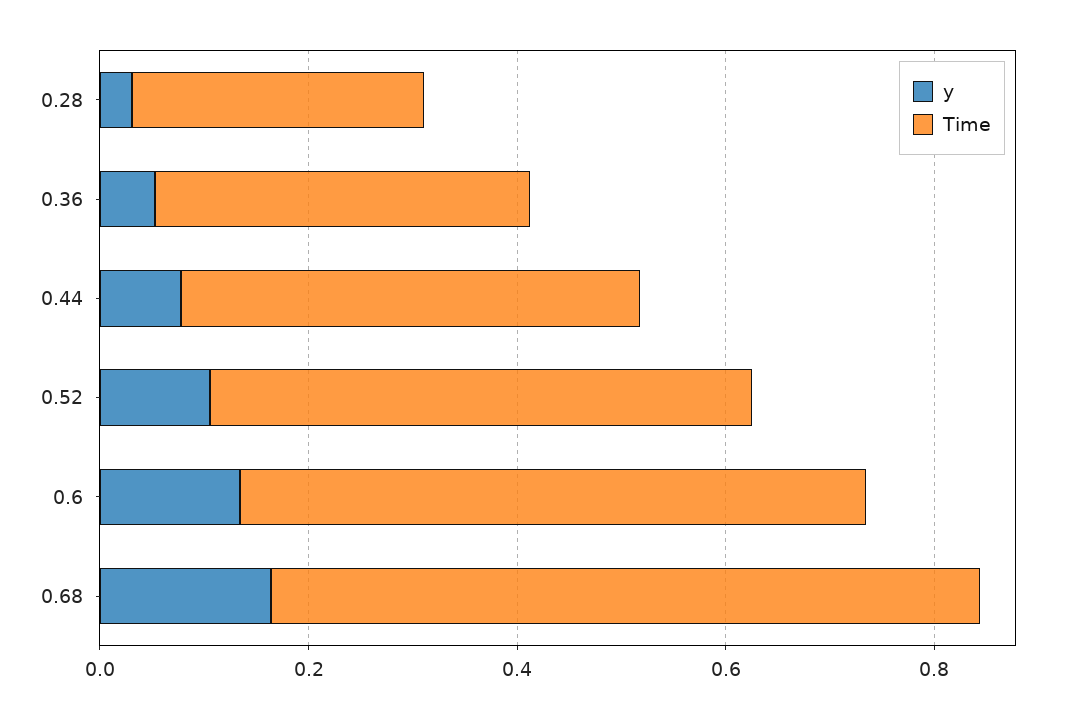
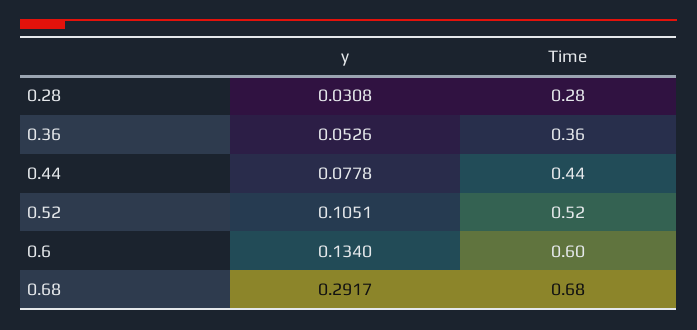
y, 0.68: 0.15 -> 0.2917

